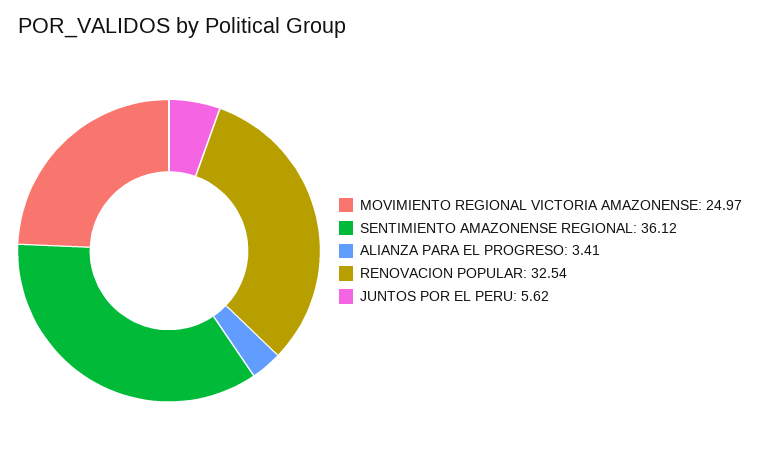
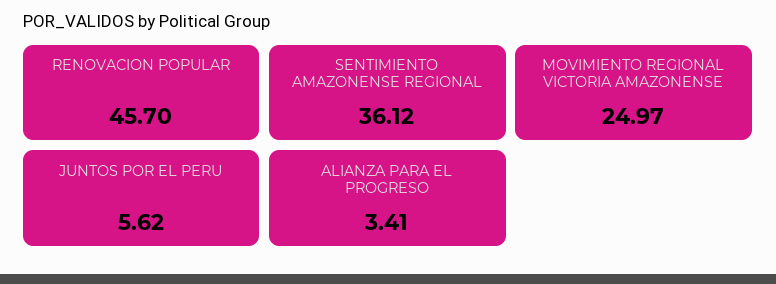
RENOVACION POPULAR: 32.54 -> 45.7

